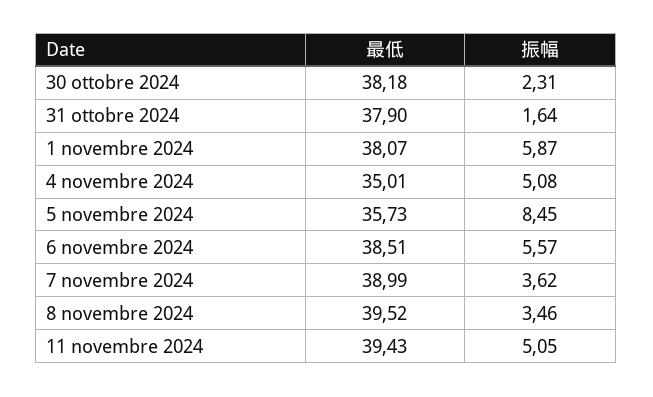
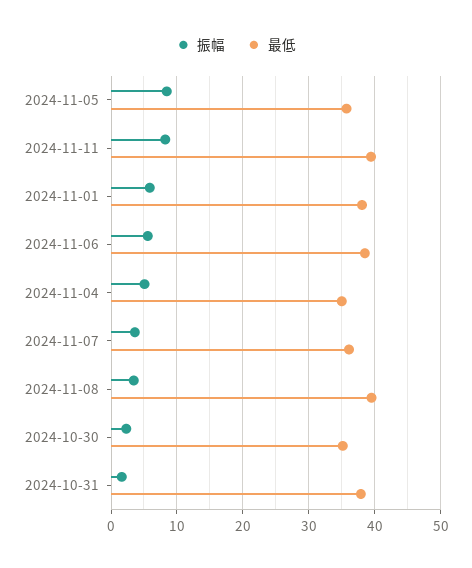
最低, 30 ottobre 2024: 38.18 -> 35
最低, 7 novembre 2024: 38.99 -> 36
振幅, 11 novembre 2024: 5.05 -> 8

